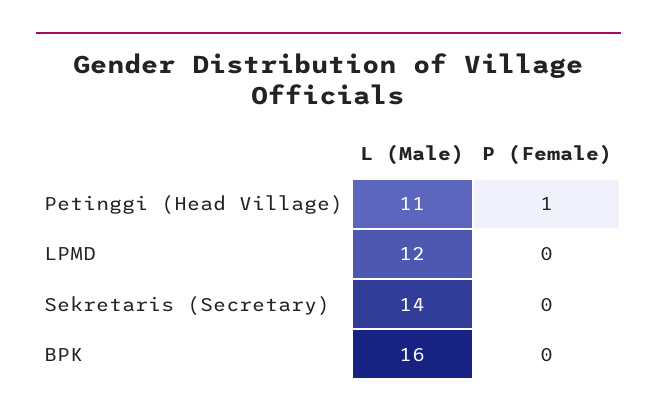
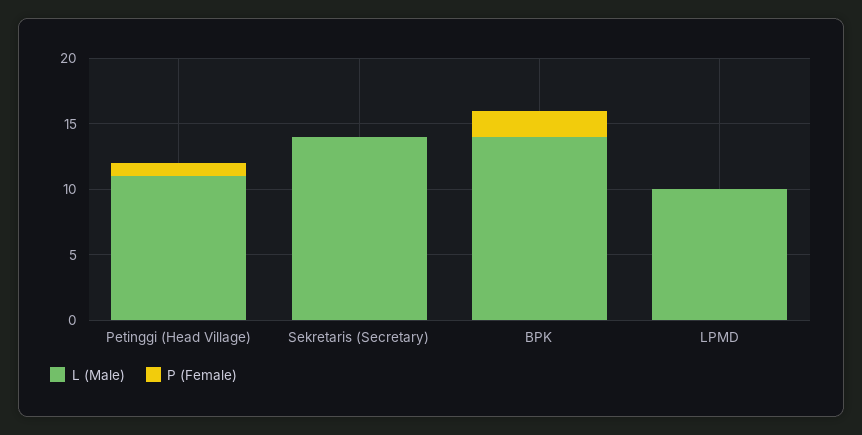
L (Male), LPMD: 12 -> 10
L (Male), BPK: 16 -> 14
P (Female), BPK: 0 -> 2

